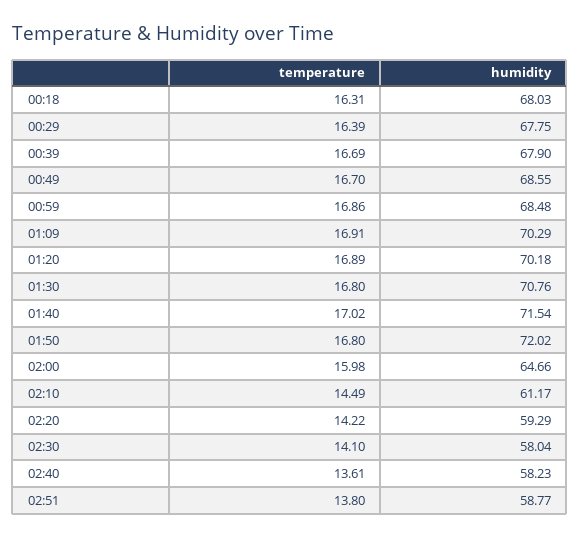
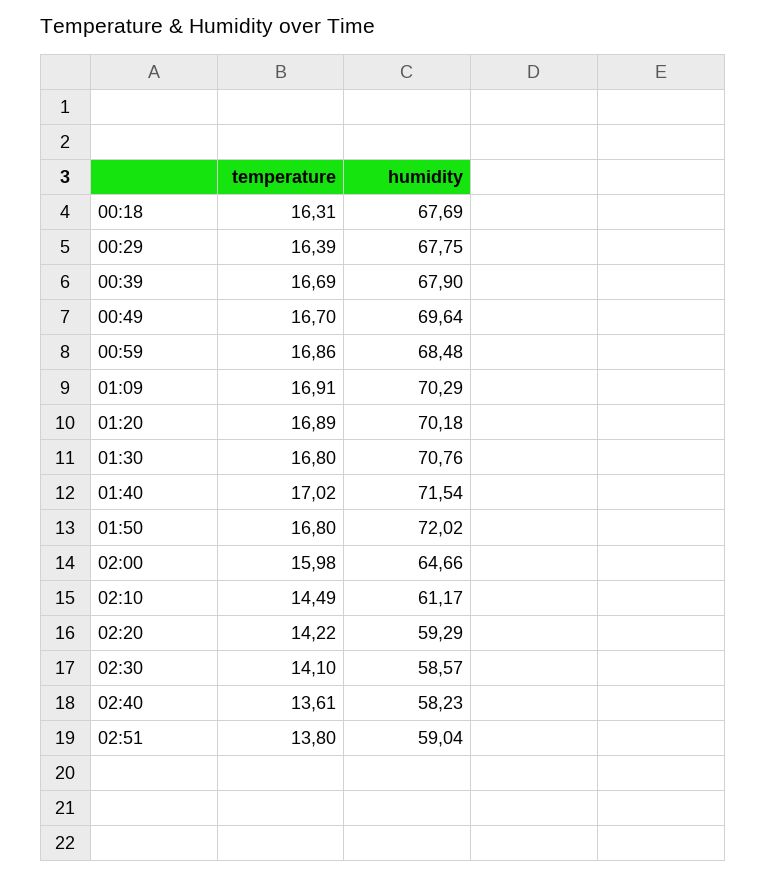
humidity, 00:18: 68.03 -> 67.69
humidity, 00:49: 68.55 -> 69.64
humidity, 02:30: 58.04 -> 58.57
humidity, 02:51: 58.77 -> 59.04

